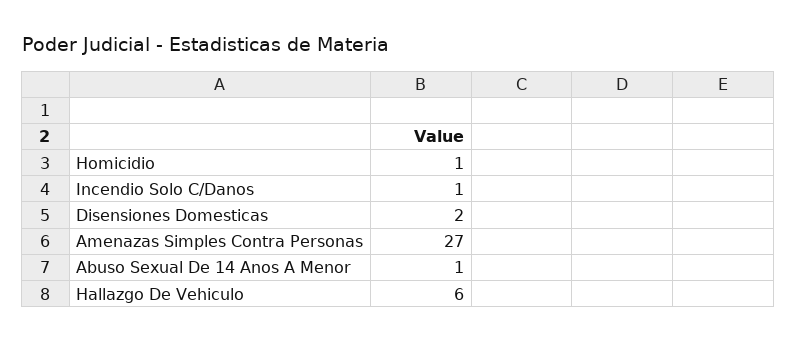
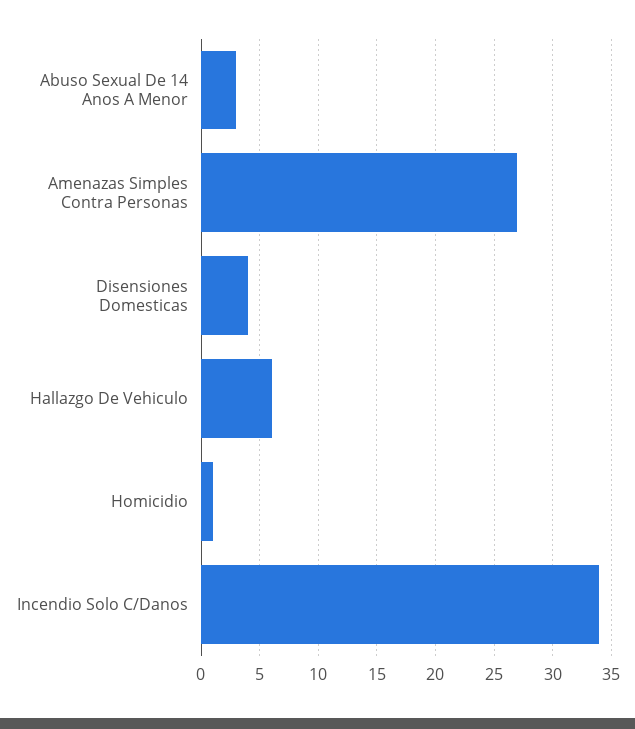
Incendio Solo C/Danos: 1 -> 34
Disensiones Domesticas: 2 -> 4
Abuso Sexual De 14 Anos A Menor: 1 -> 3

